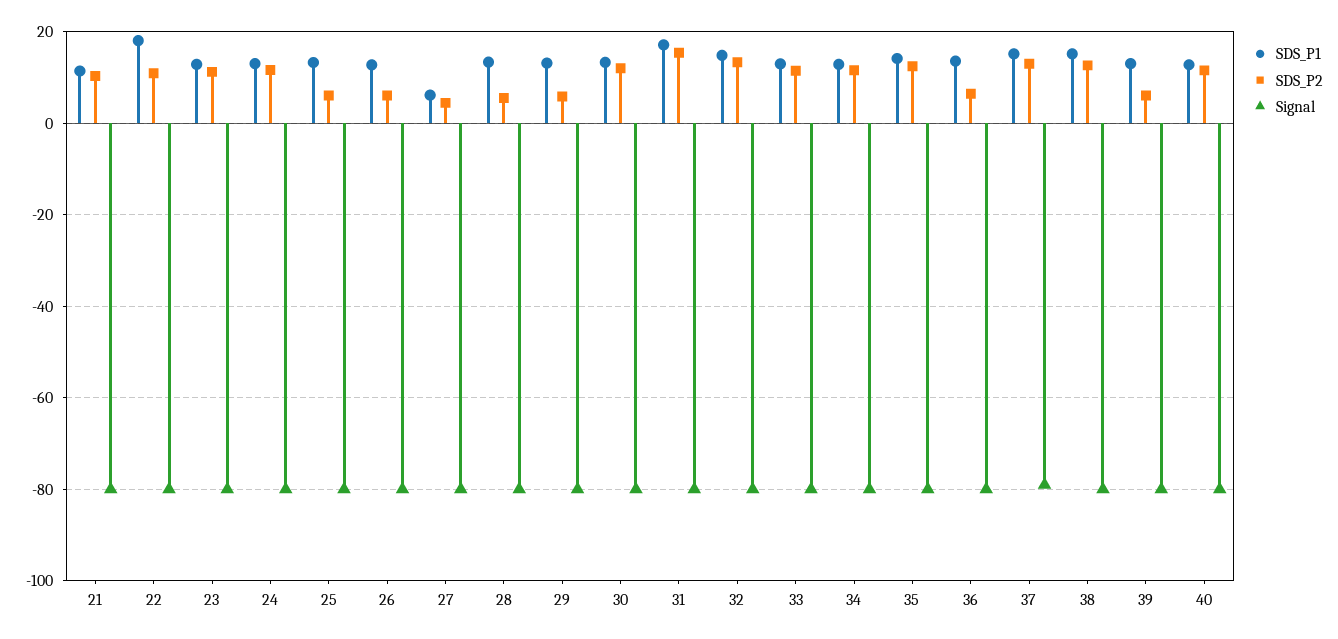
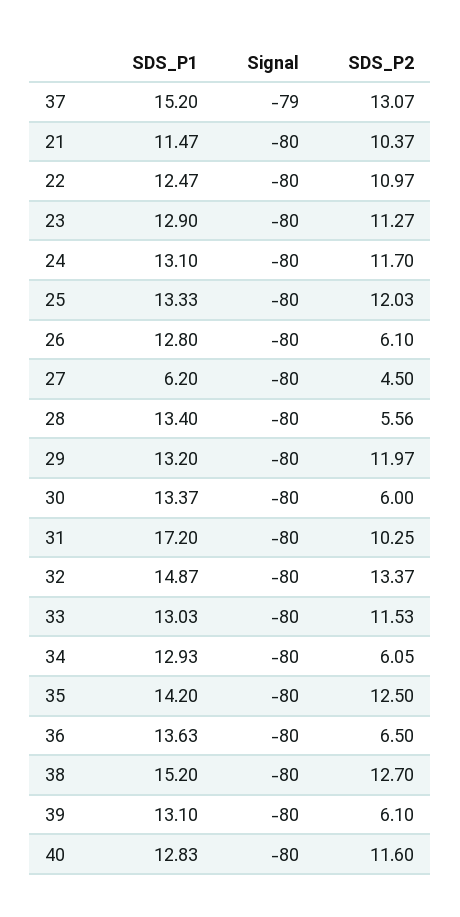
SDS_P1, 22: 18 -> 12.47
SDS_P2, 25: 6 -> 12.03
SDS_P2, 29: 6 -> 11.97
SDS_P2, 30: 12 -> 6
SDS_P2, 31: 16 -> 10.25
SDS_P2, 34: 12 -> 6.05

